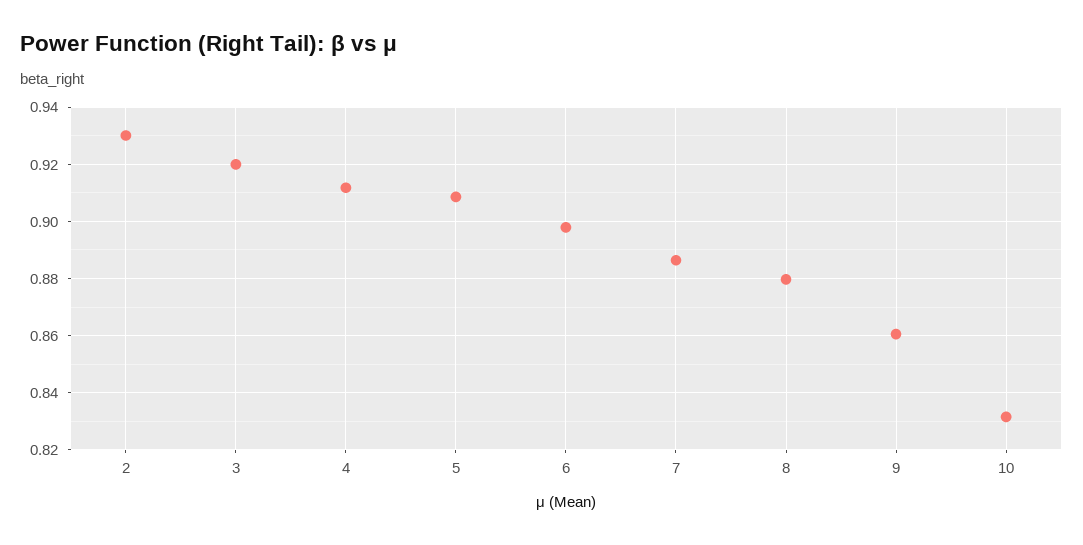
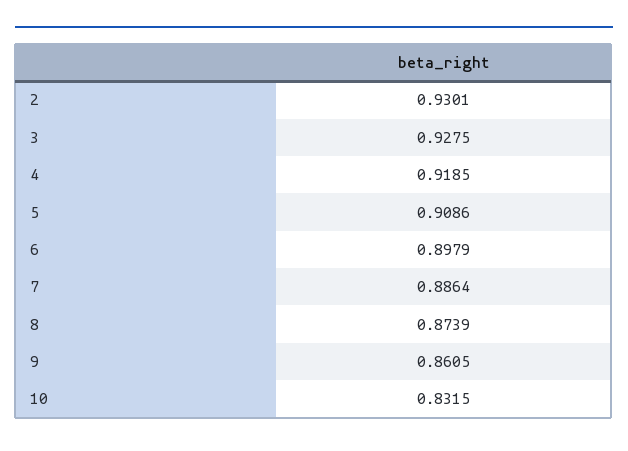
3: 0.92 -> 0.9275
4: 0.9125 -> 0.9185
8: 0.88 -> 0.8739

